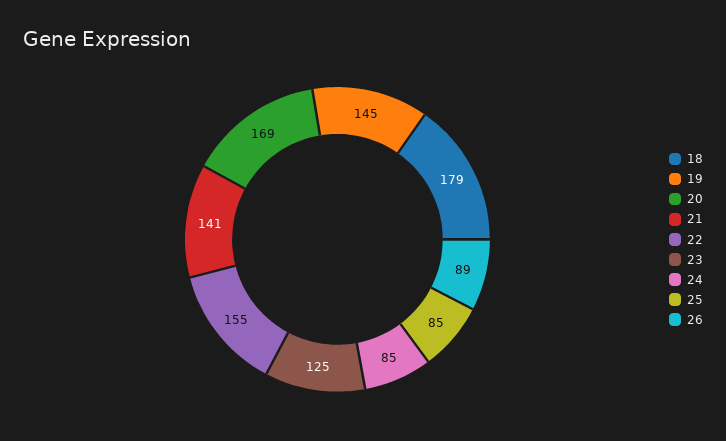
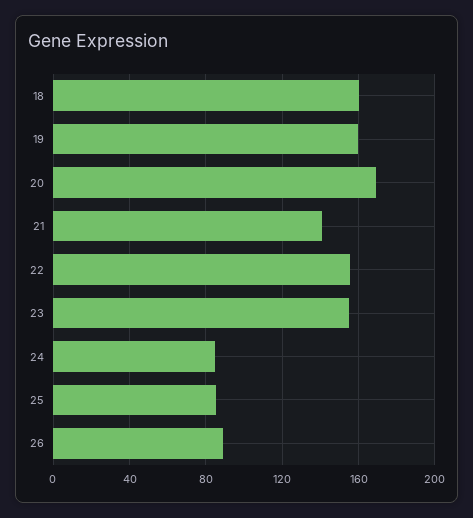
18: 179 -> 160
19: 145 -> 160
23: 125 -> 155

